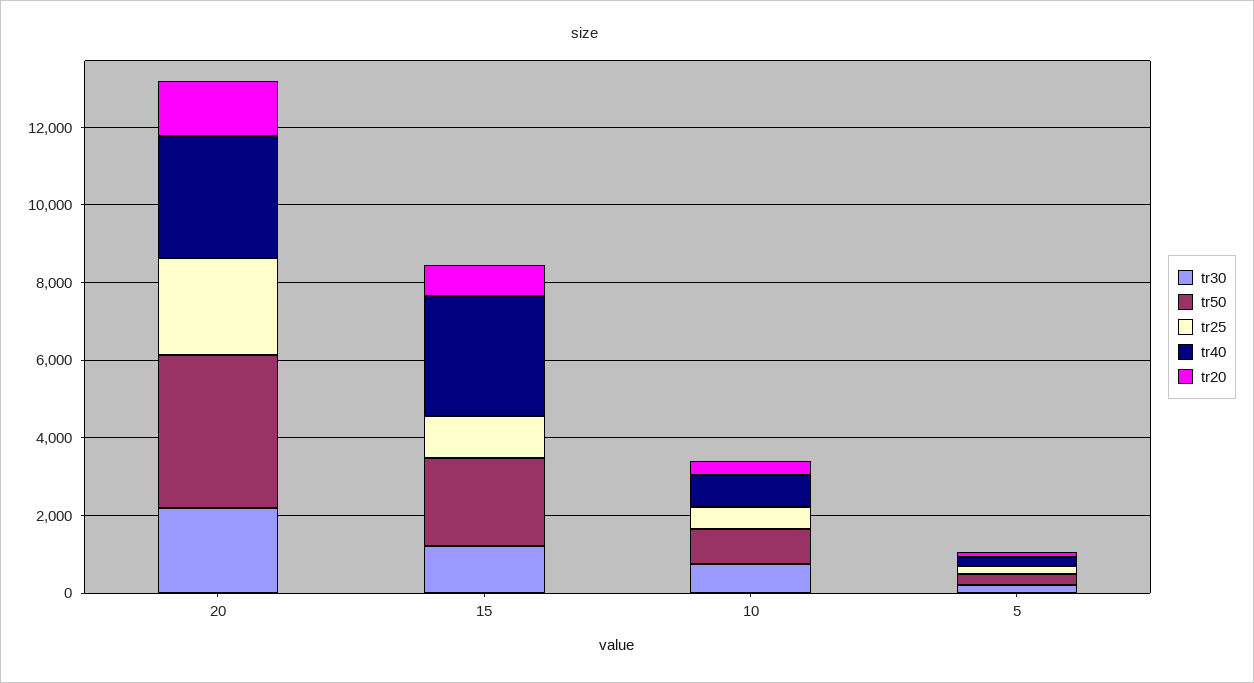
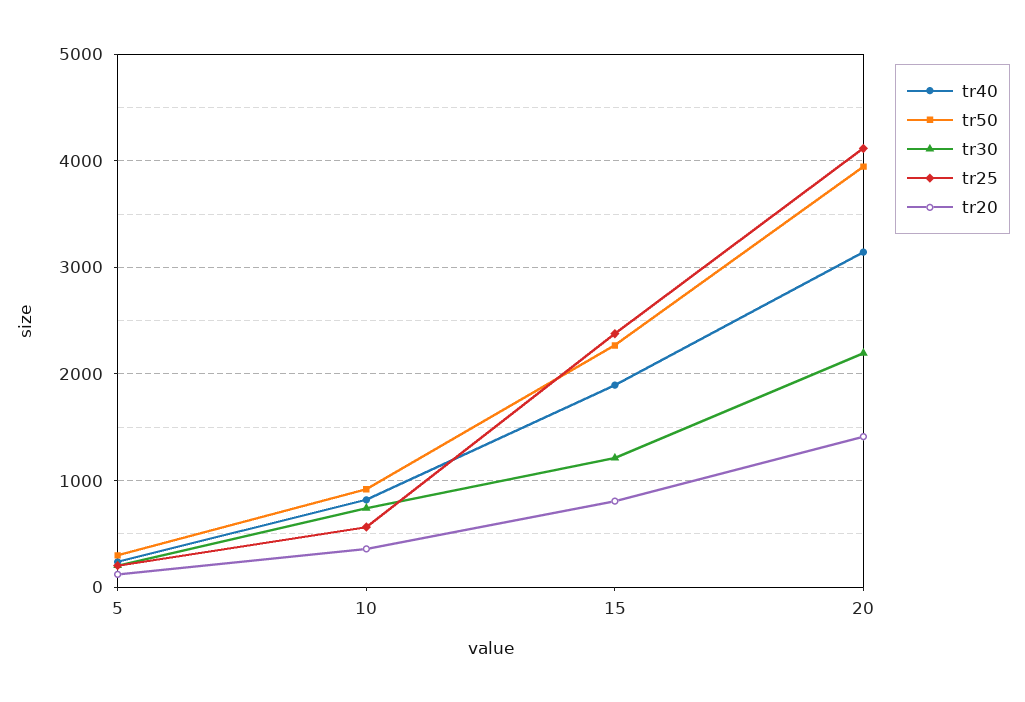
tr25, 20: 2500 -> 4100
tr25, 15: 1000 -> 2400
tr40, 15: 3000 -> 1900

